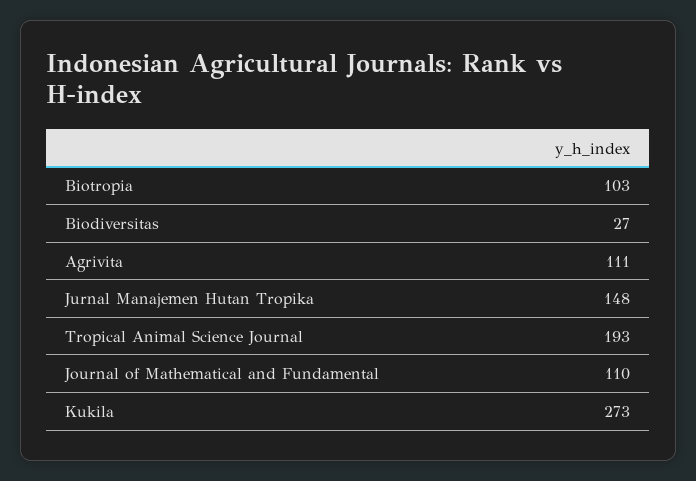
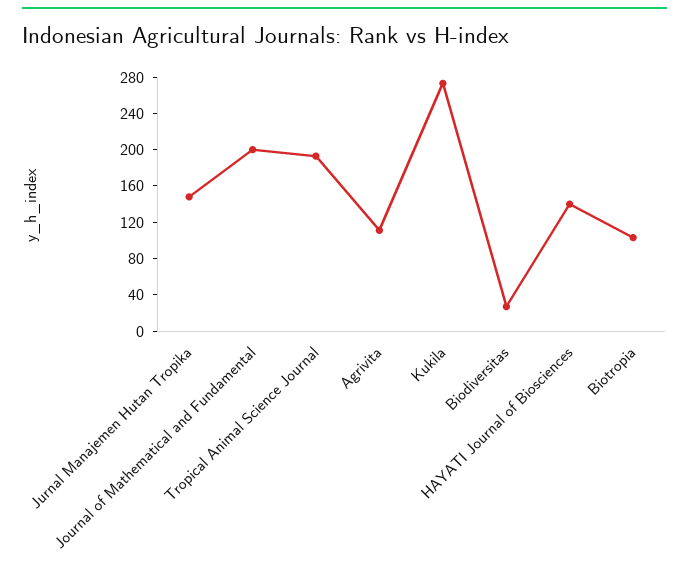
Journal of Mathematical and Fundamental: 110 -> 200
HAYATI Journal of Biosciences: none -> 140

